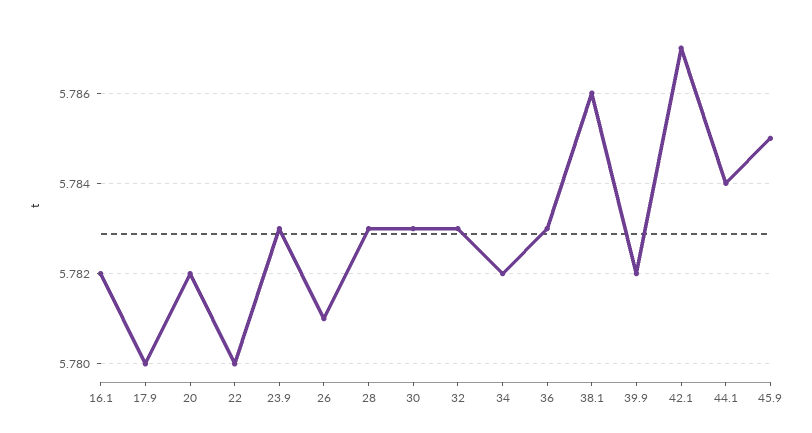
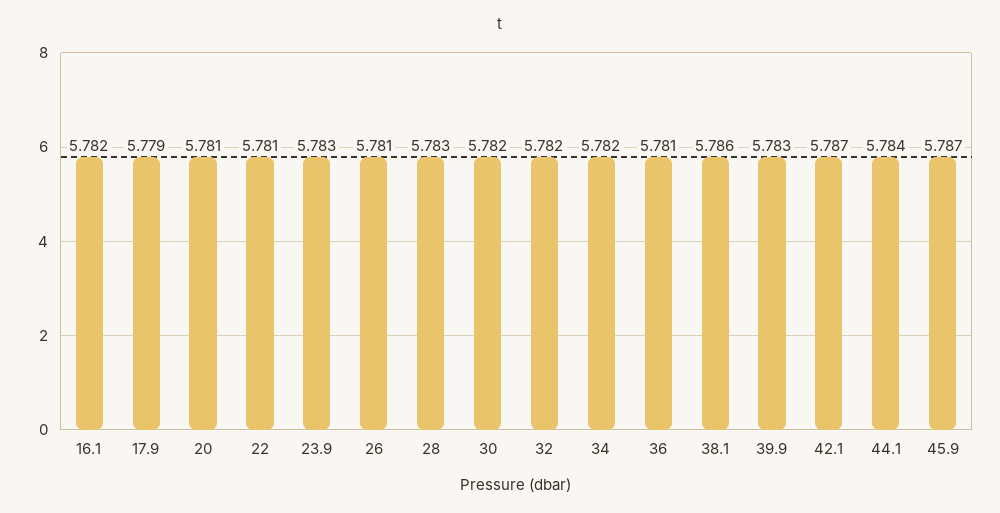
17.9: 5.78 -> 5.779
20: 5.782 -> 5.781
22: 5.78 -> 5.781
30: 5.783 -> 5.782
32: 5.783 -> 5.782
36: 5.783 -> 5.781
39.9: 5.782 -> 5.783
45.9: 5.785 -> 5.787

